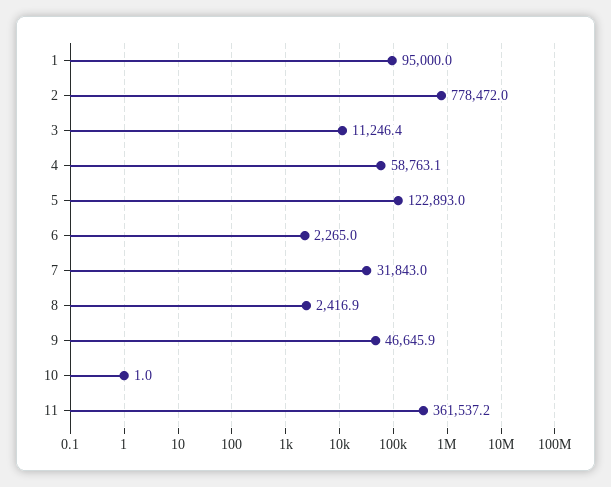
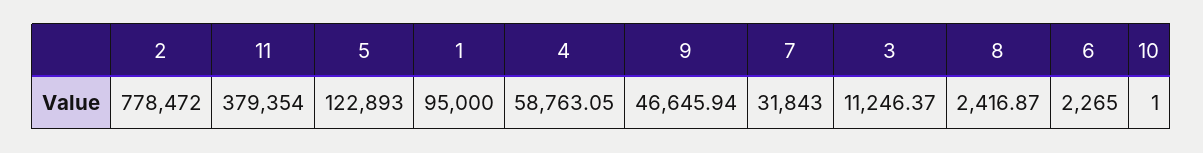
11: 361537.2 -> 379354

